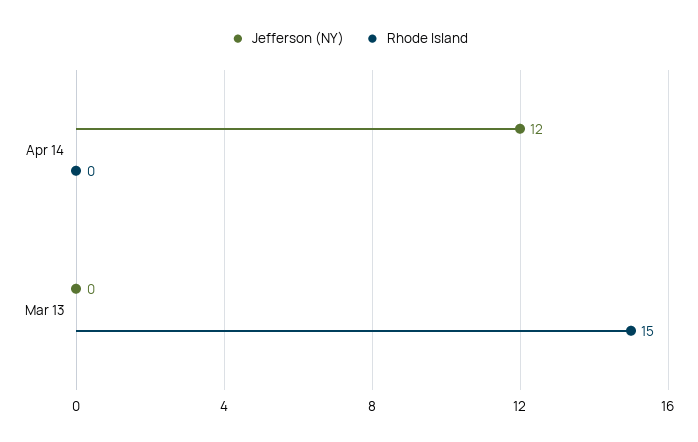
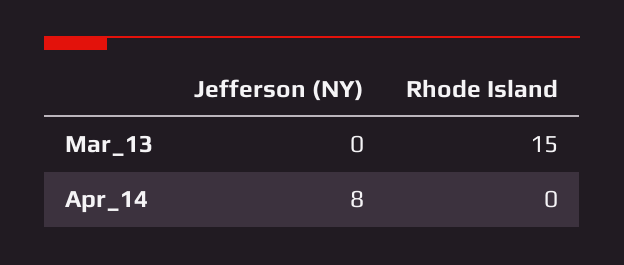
Jefferson (NY), Apr 14: 12 -> 8

